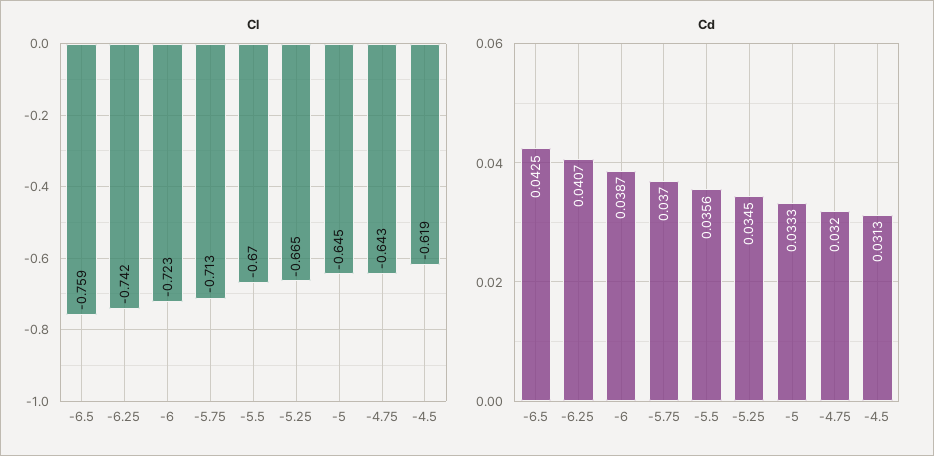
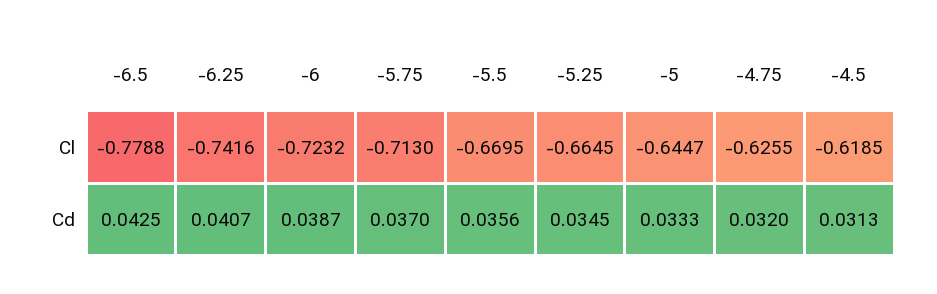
Cl, -6.5: -0.759 -> -0.7788
Cl, -4.75: -0.643 -> -0.6255

